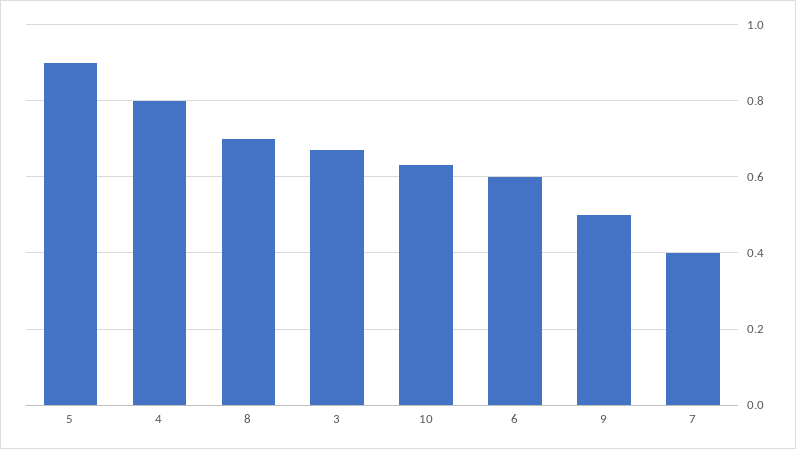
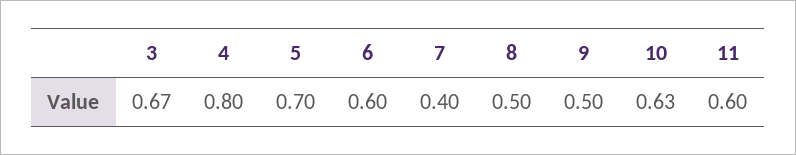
5: 0.9 -> 0.7
8: 0.7 -> 0.5
11: none -> 0.6

